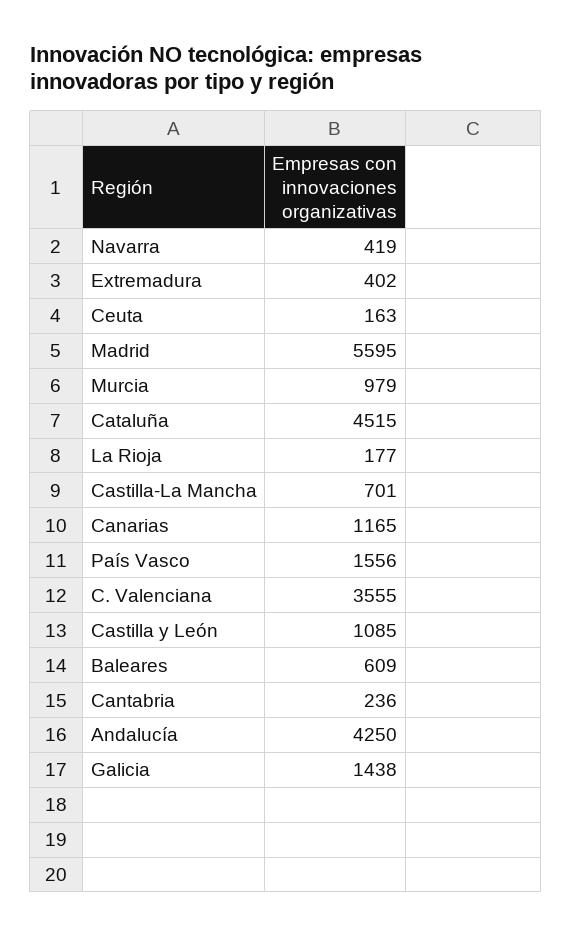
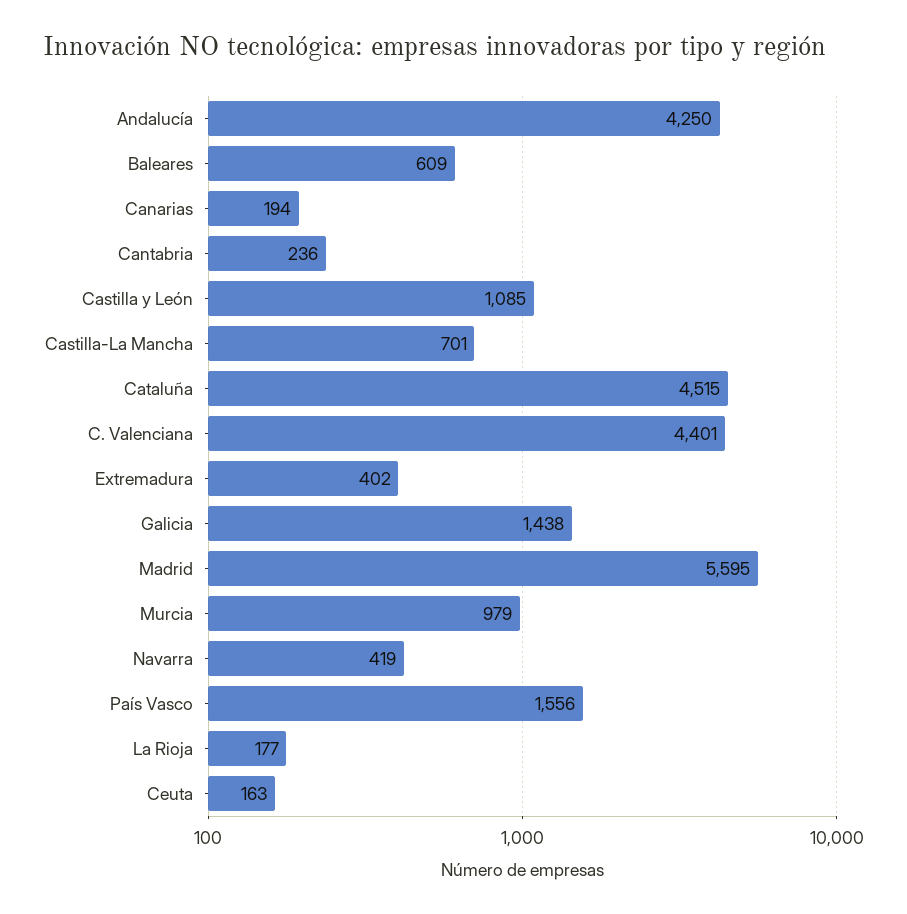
Canarias: 1165 -> 194
C. Valenciana: 3555 -> 4401

